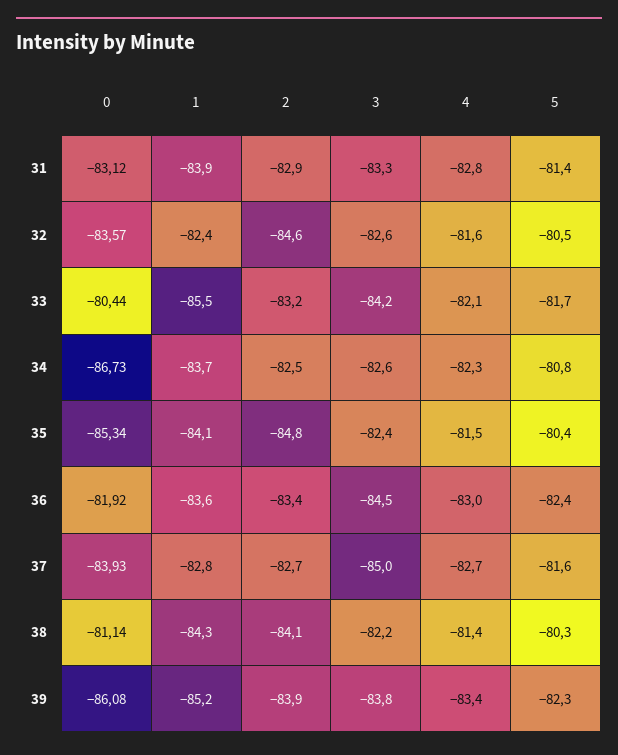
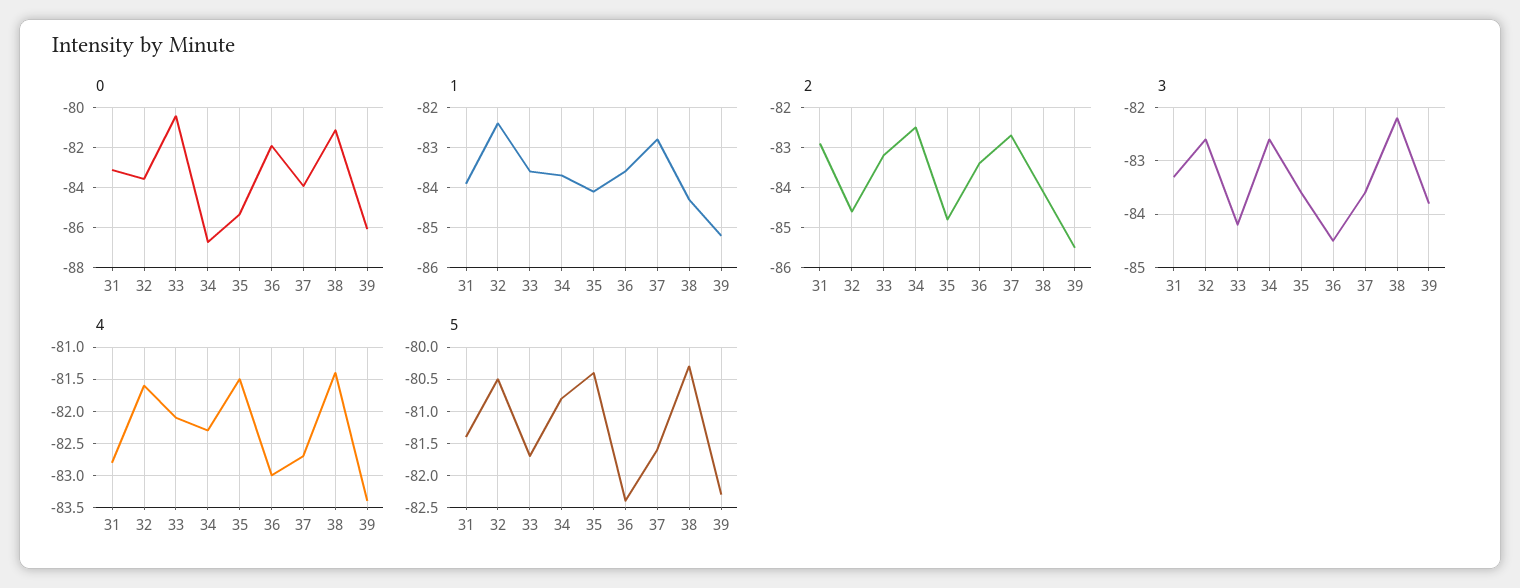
1, 33: -85.5 -> -83.5
3, 35: -82.4 -> -83.5
3, 37: -85 -> -83.5
2, 39: -83.9 -> -85.5

